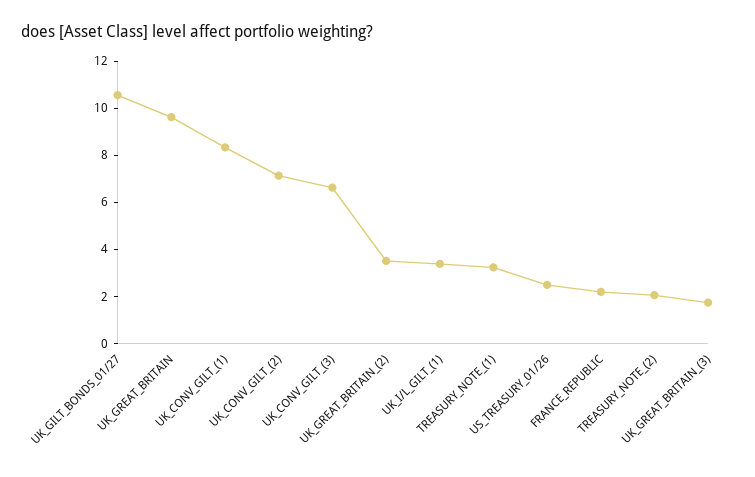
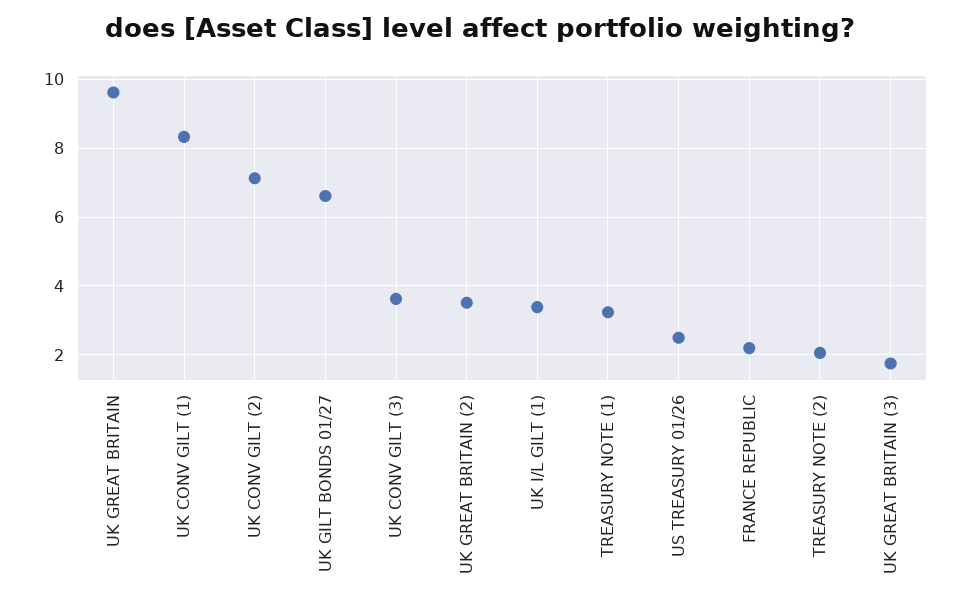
UK_GILT_BONDS_01/27: 10.5 -> 6.6
UK_CONV_GILT_(3): 6.5 -> 3.6

